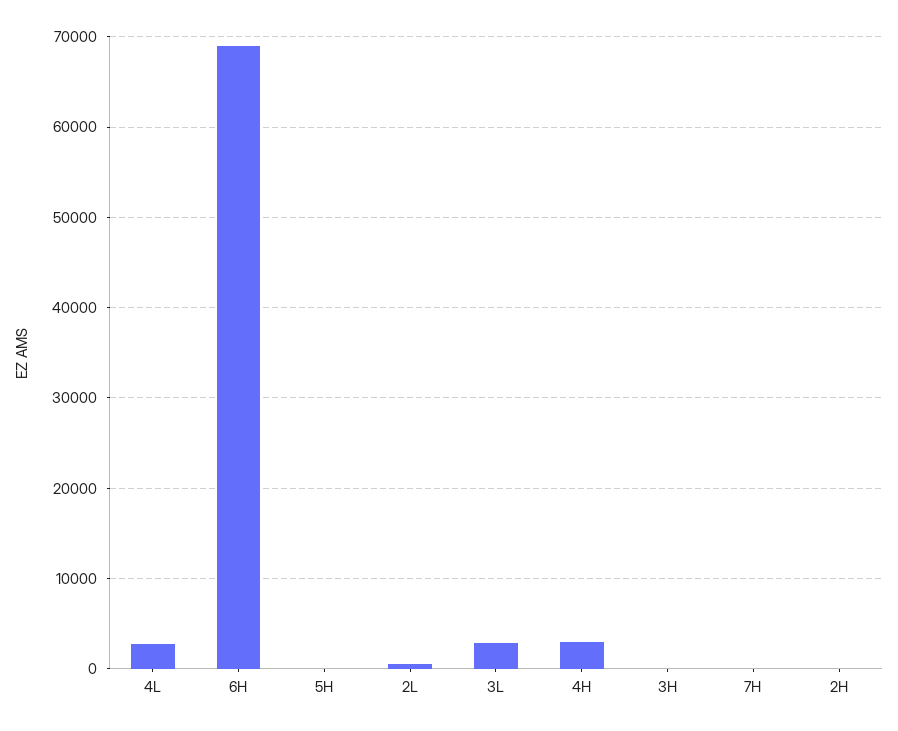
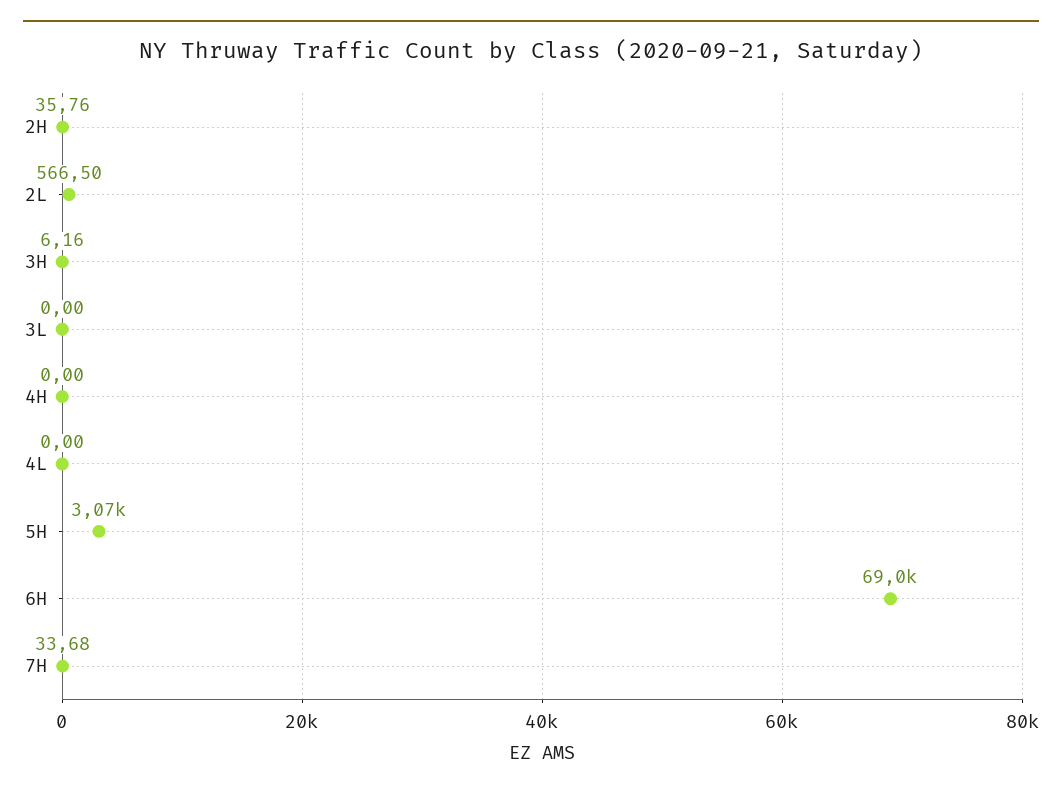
4L: 3000 -> 0
5H: 0 -> 3070
3L: 3000 -> 0
4H: 3000 -> 0

